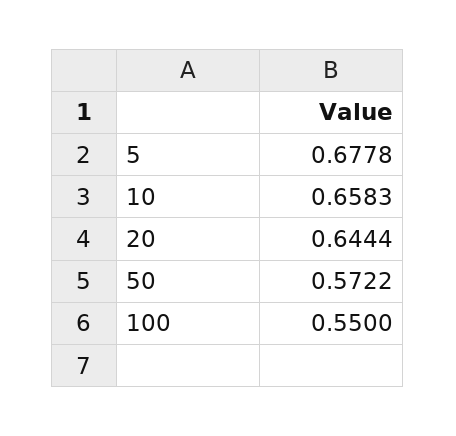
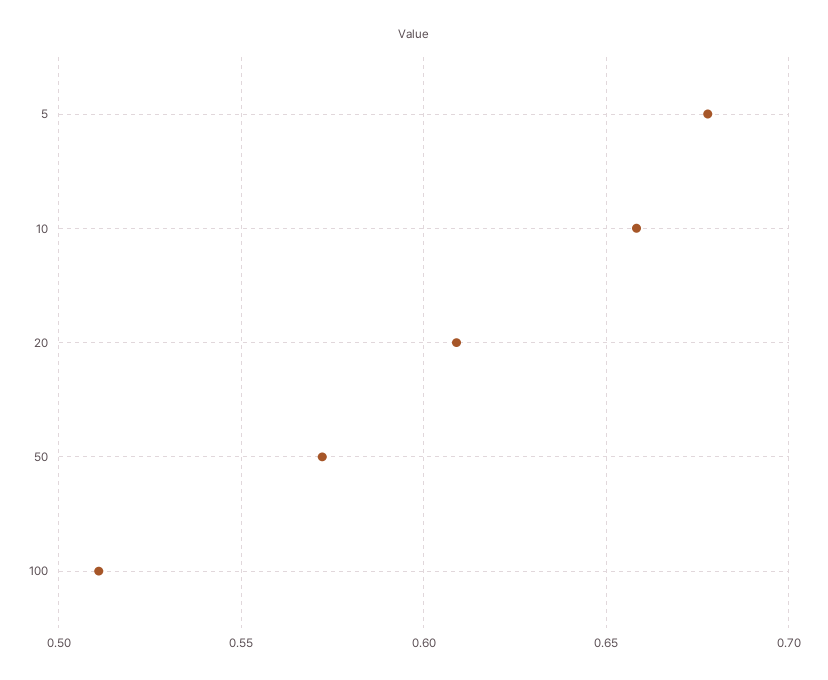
20: 0.6444 -> 0.61
100: 0.55 -> 0.51

